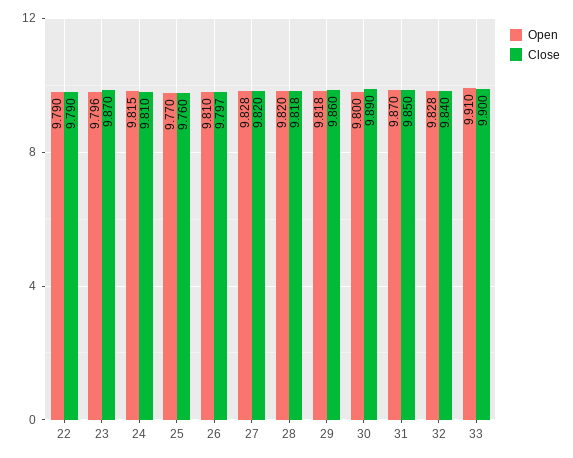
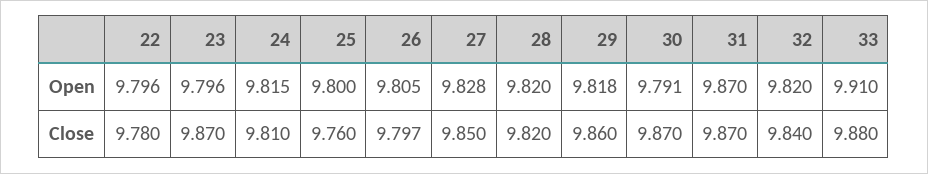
Open, 22: 9.79 -> 9.796
Close, 22: 9.79 -> 9.78
Open, 25: 9.77 -> 9.8
Open, 26: 9.81 -> 9.805
Close, 27: 9.82 -> 9.85
Close, 28: 9.818 -> 9.82
Open, 30: 9.8 -> 9.791
Close, 30: 9.89 -> 9.87
Close, 31: 9.85 -> 9.87
Open, 32: 9.828 -> 9.82
Close, 33: 9.9 -> 9.88

